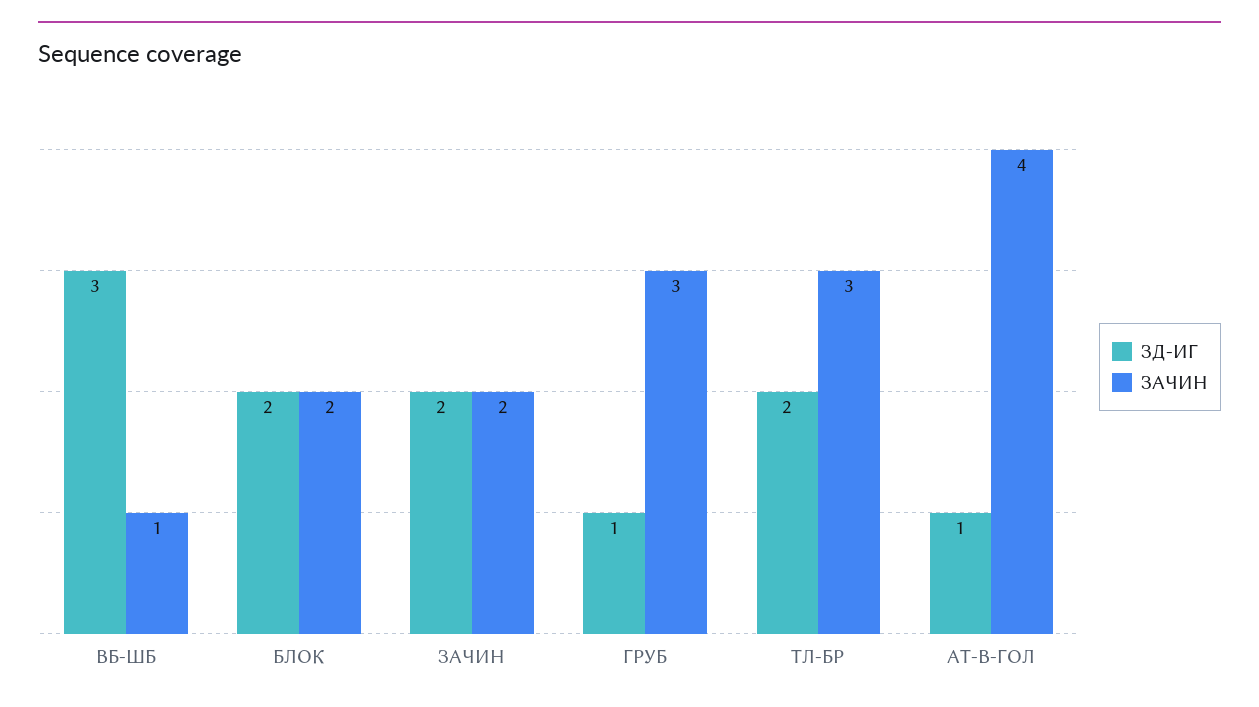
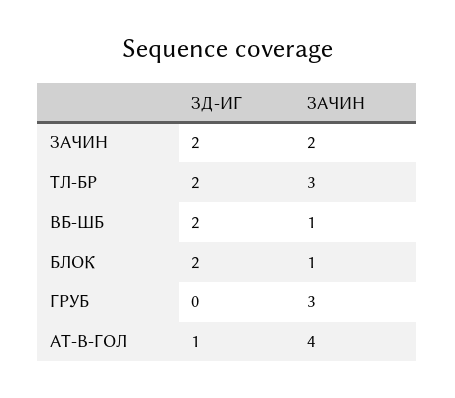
ЗД-ИГ, ВБ-ШБ: 3 -> 2
ЗАЧИН, БЛОК: 2 -> 1
ЗД-ИГ, ГРУБ: 1 -> 0

